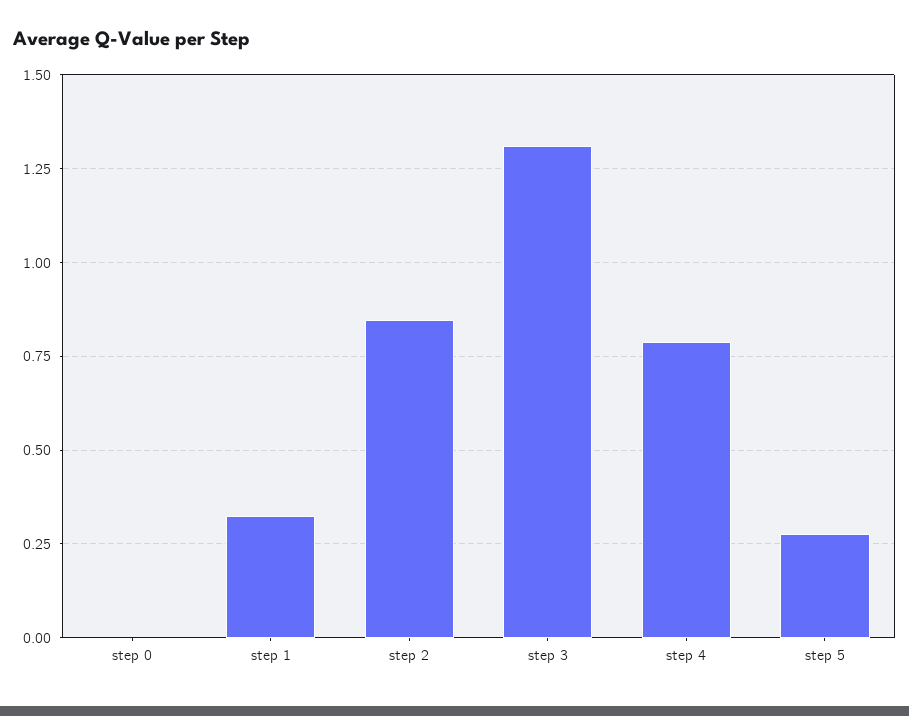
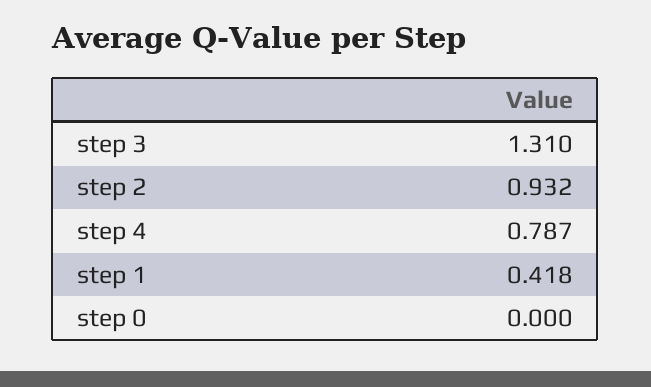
step 1: 0.325 -> 0.418
step 2: 0.85 -> 0.932
step 5: 0.275 -> none

